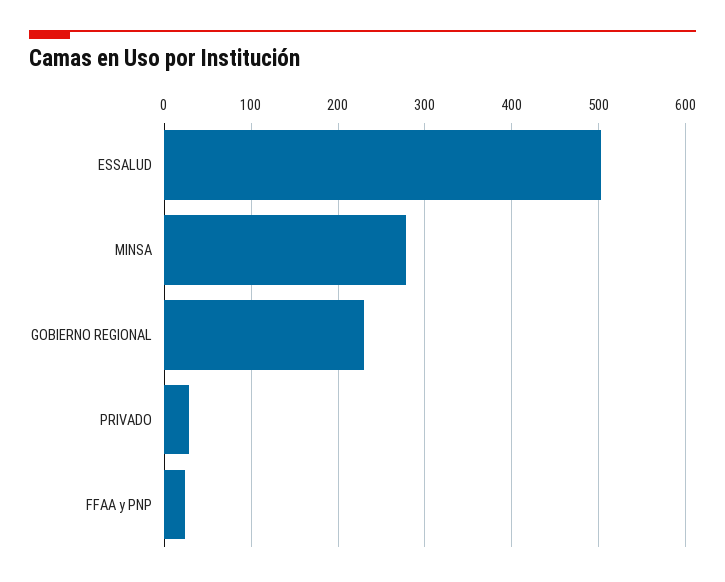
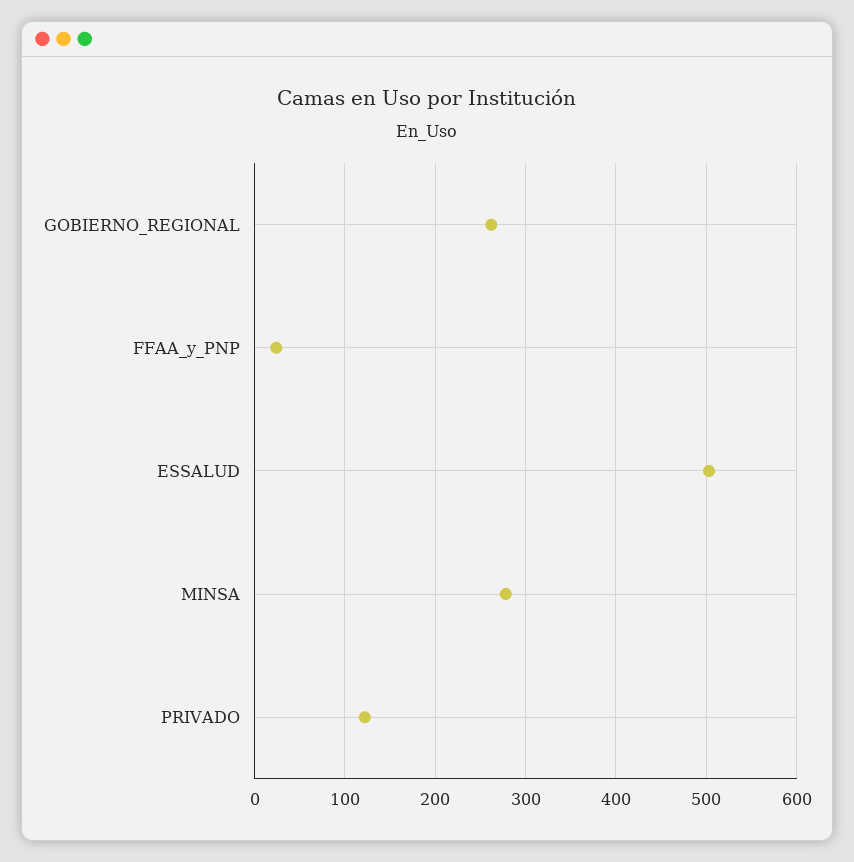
GOBIERNO REGIONAL: 230 -> 260
PRIVADO: 30 -> 120

